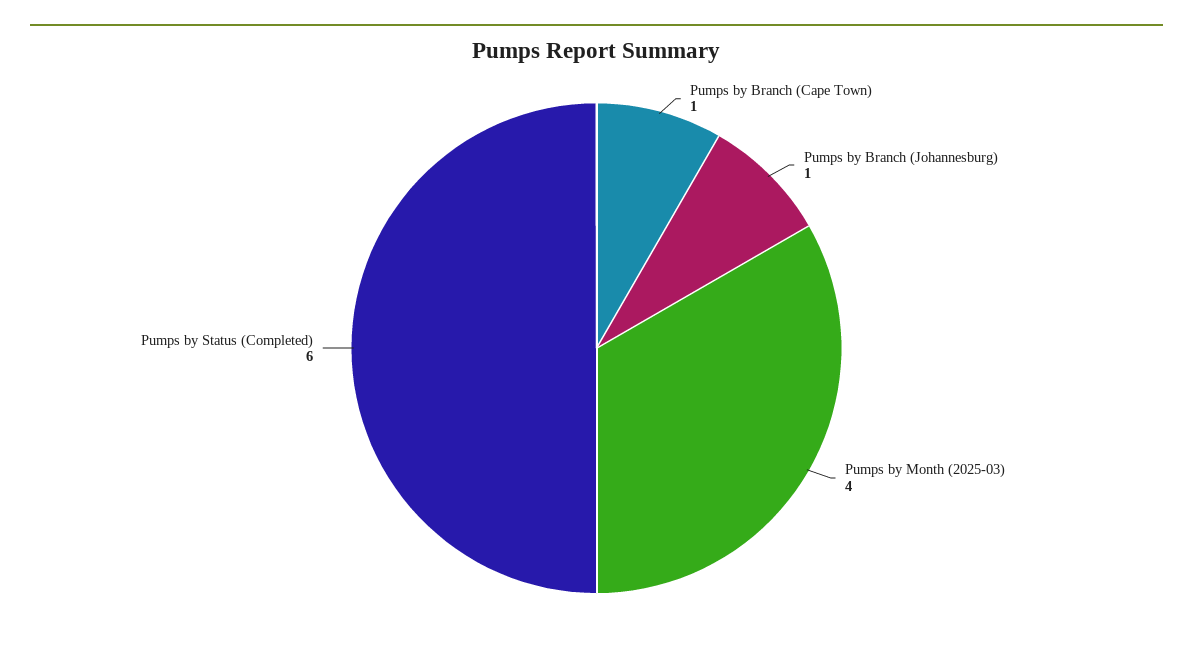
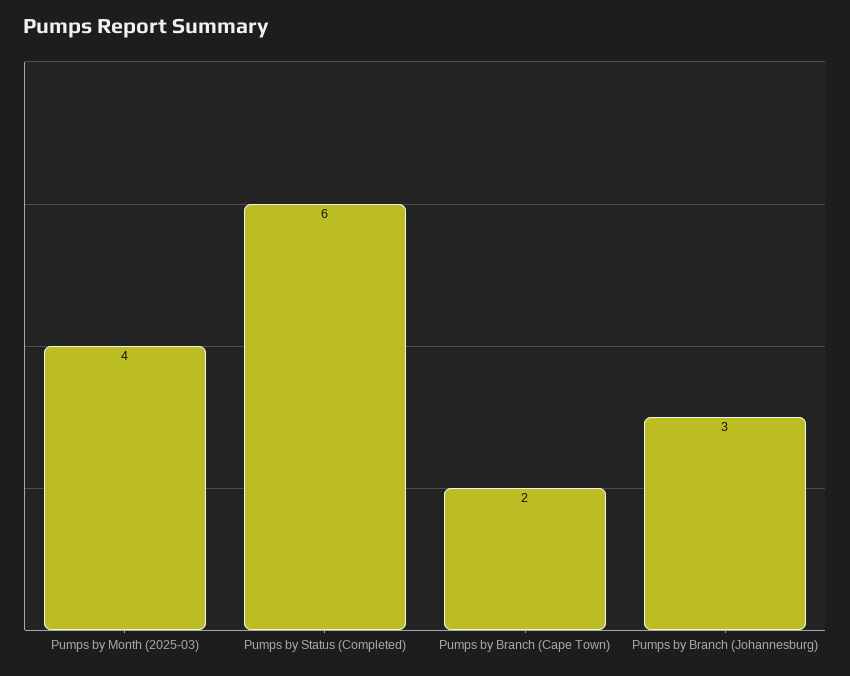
Pumps by Branch (Cape Town): 1 -> 2
Pumps by Branch (Johannesburg): 1 -> 3

